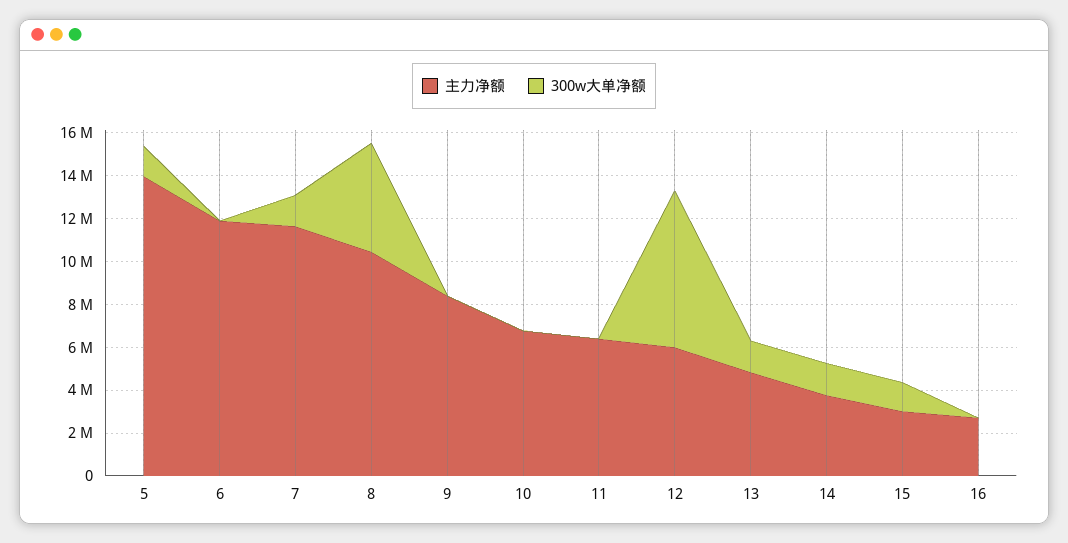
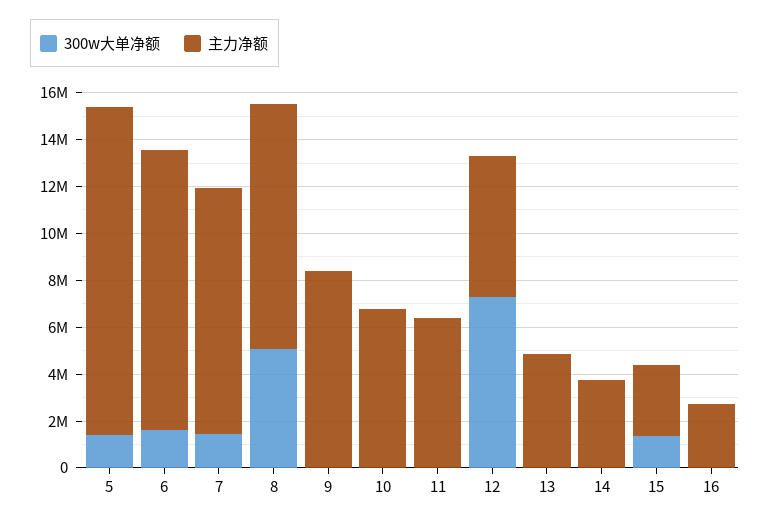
300w大单净额, 6: 0 -> 1500000
主力净额, 7: 11500000 -> 10500000
300w大单净额, 13: 1500000 -> 0
300w大单净额, 14: 1500000 -> 0

